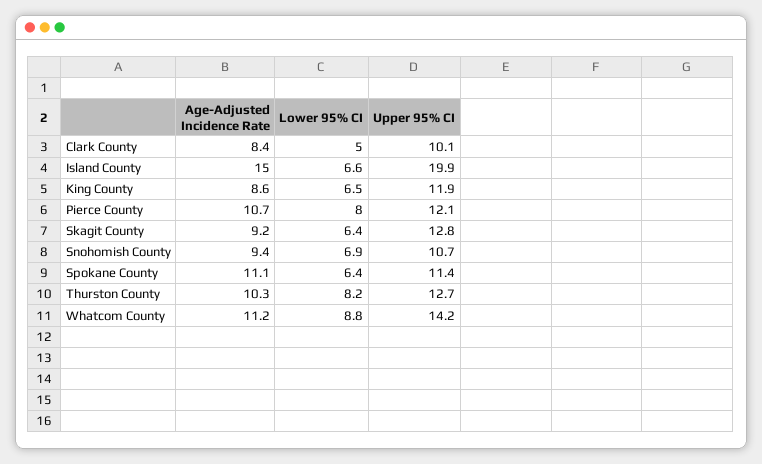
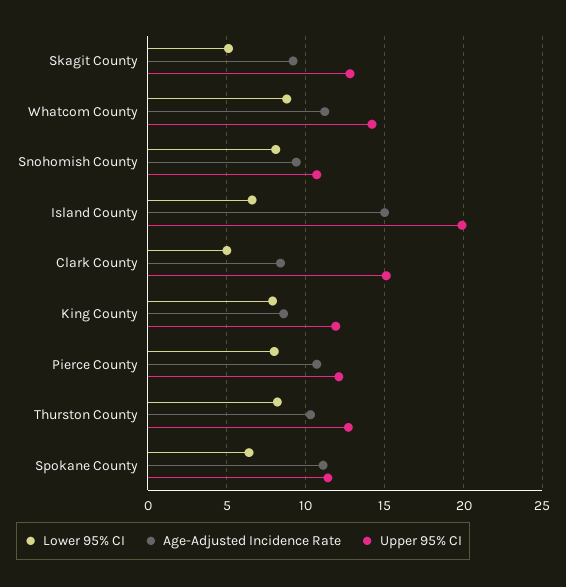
Upper 95% CI, Clark County: 10.1 -> 15
Lower 95% CI, King County: 6.5 -> 8
Lower 95% CI, Skagit County: 6.4 -> 5
Lower 95% CI, Snohomish County: 6.9 -> 8

